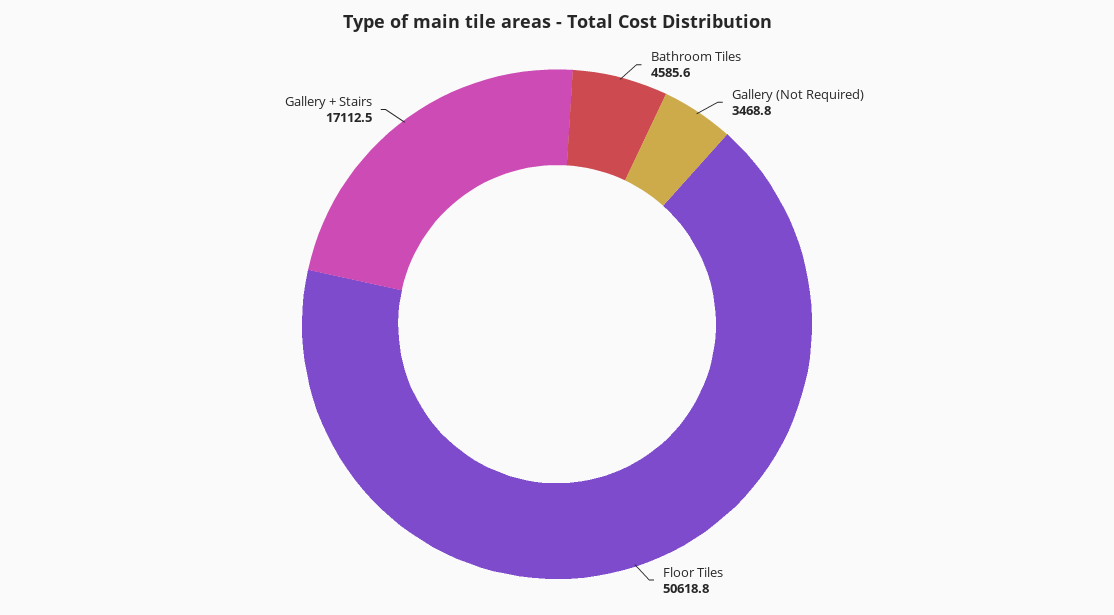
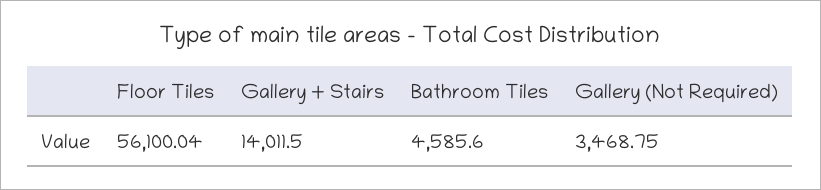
Floor Tiles: 50618.8 -> 56100.04
Gallery + Stairs: 17112.5 -> 14011.5

